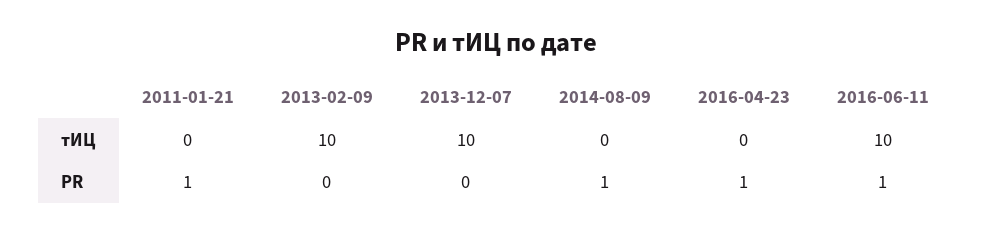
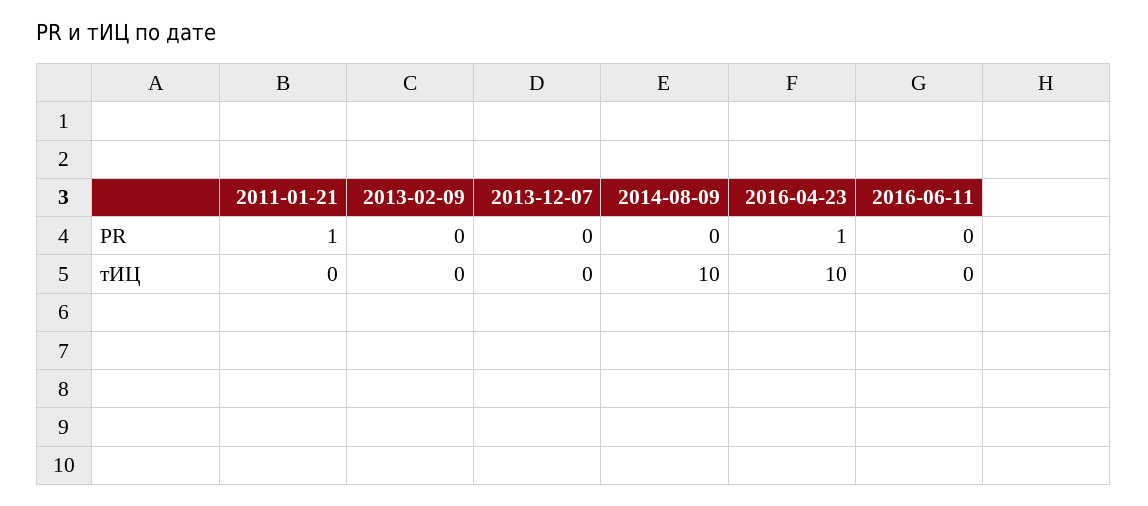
2013-02-09, тИЦ: 10 -> 0
2013-12-07, тИЦ: 10 -> 0
2014-08-09, тИЦ: 0 -> 10
2016-04-23, тИЦ: 0 -> 10
2016-06-11, тИЦ: 10 -> 0
2014-08-09, PR: 1 -> 0
2016-06-11, PR: 1 -> 0

